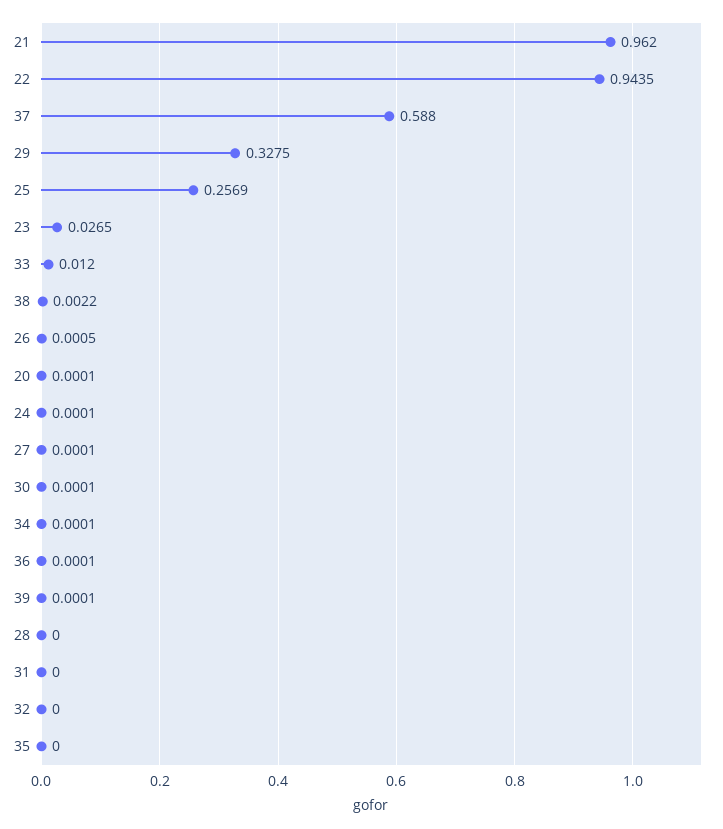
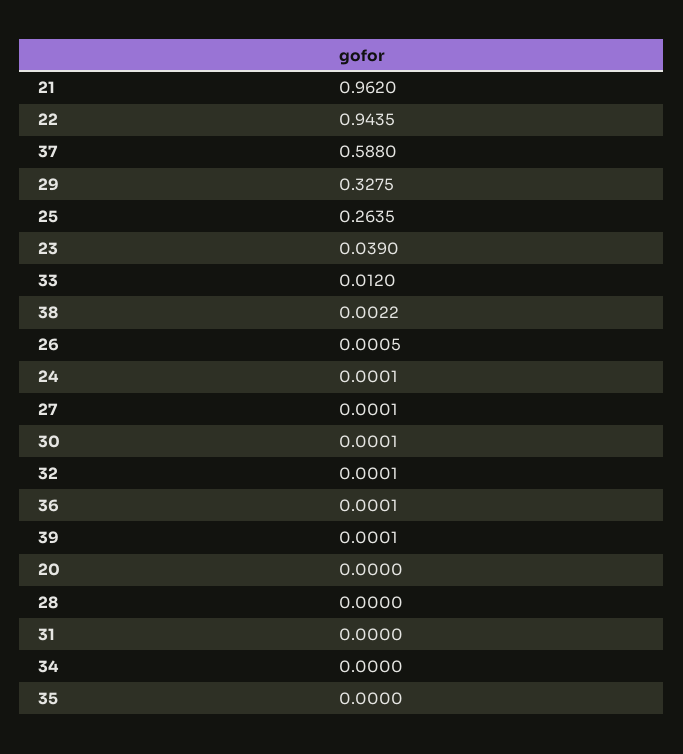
25: 0.2569 -> 0.2635
23: 0.0265 -> 0.039
20: 0.0001 -> 0
34: 0.0001 -> 0
32: 0 -> 0.0001

